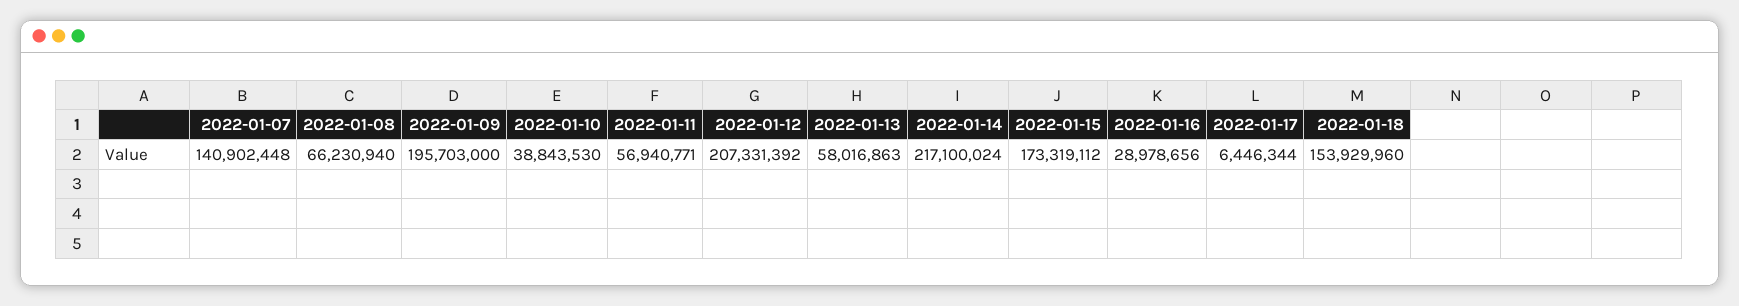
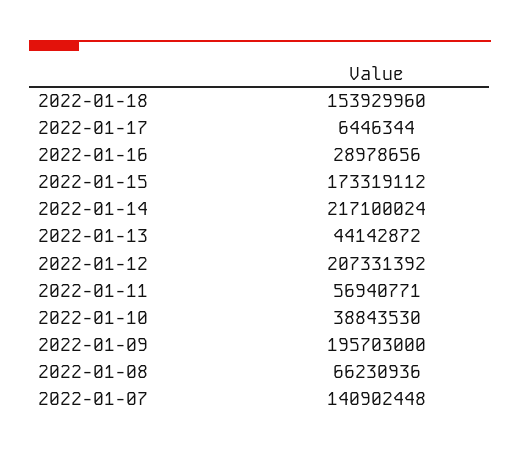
2022-01-08: 66230940 -> 66230936
2022-01-13: 58016863 -> 44142872

